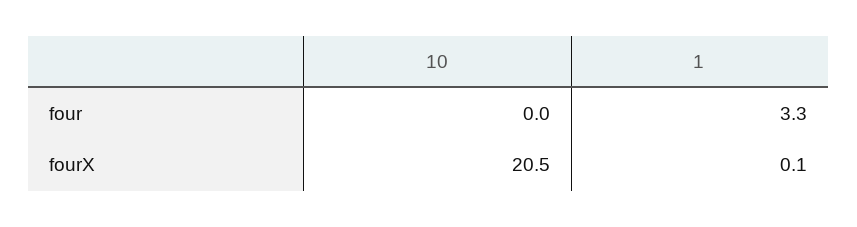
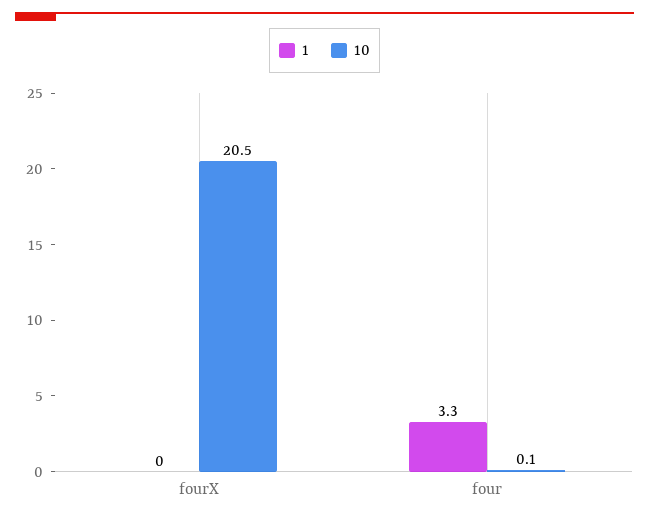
10, four: 0 -> 0.1
1, fourX: 0.1 -> 0

